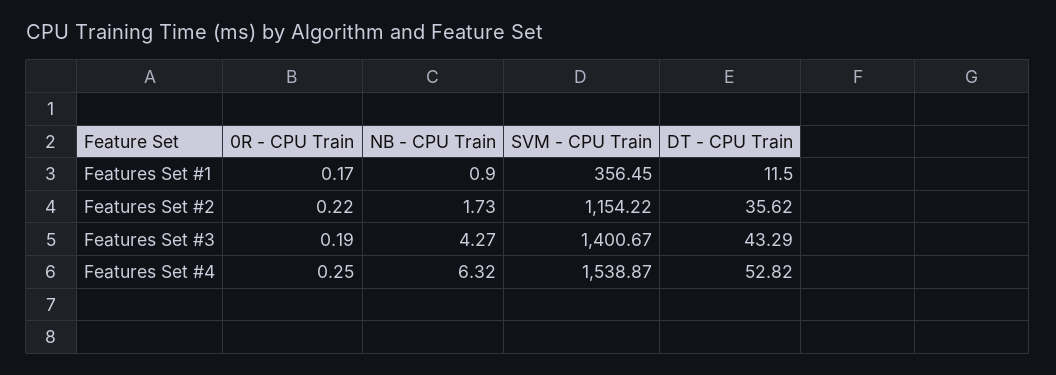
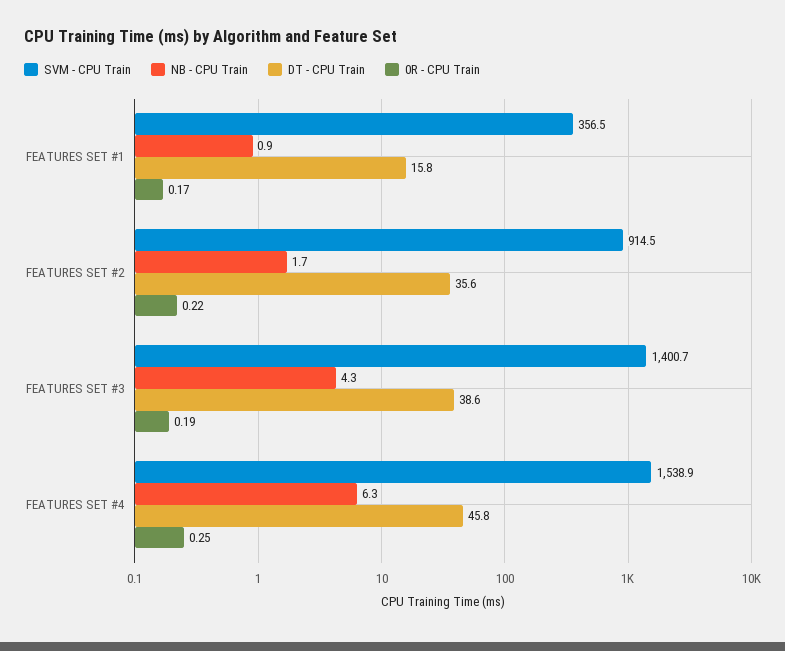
DT - CPU Train, Features Set #1: 11.5 -> 15.8
SVM - CPU Train, Features Set #2: 1154.22 -> 914.5
DT - CPU Train, Features Set #3: 43.29 -> 38.6
DT - CPU Train, Features Set #4: 52.82 -> 45.8

